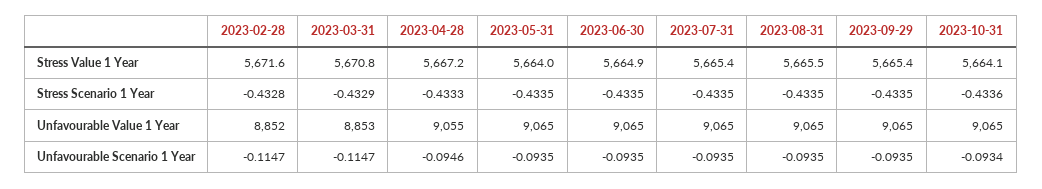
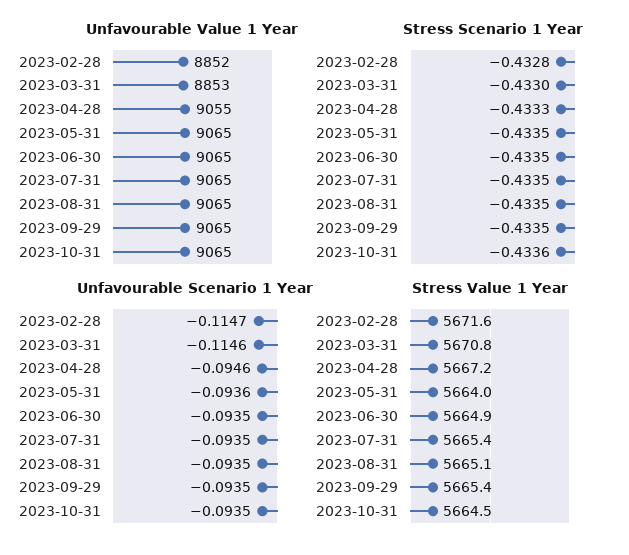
Stress Value 1 Year, 2023-08-31: 5665.5 -> 5665.1
Stress Value 1 Year, 2023-10-31: 5664.1 -> 5664.5
Stress Scenario 1 Year, 2023-03-31: -0.4329 -> -0.433
Unfavourable Scenario 1 Year, 2023-03-31: -0.1147 -> -0.1146
Unfavourable Scenario 1 Year, 2023-05-31: -0.0935 -> -0.0936
Unfavourable Scenario 1 Year, 2023-10-31: -0.0934 -> -0.0935

